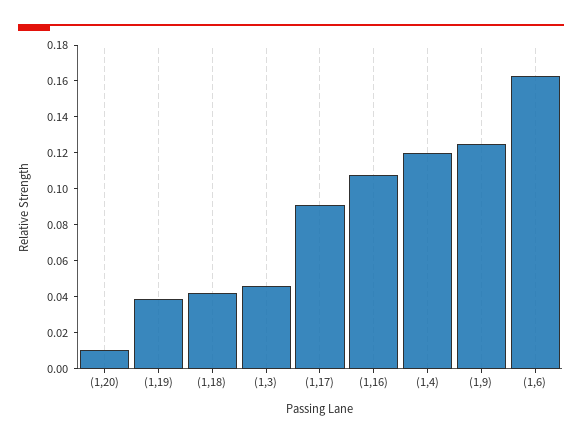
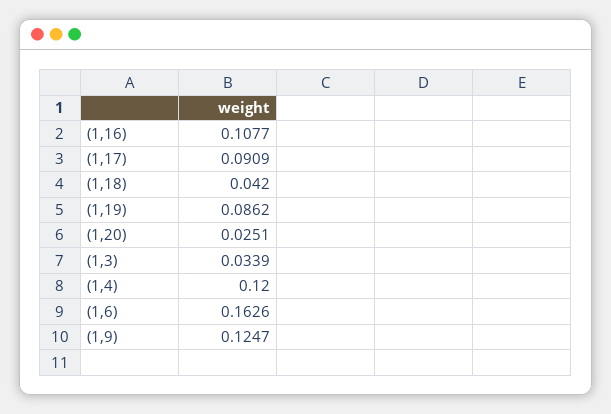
(1,20): 0.01 -> 0.0251
(1,19): 0.04 -> 0.0862
(1,3): 0.045 -> 0.0339

